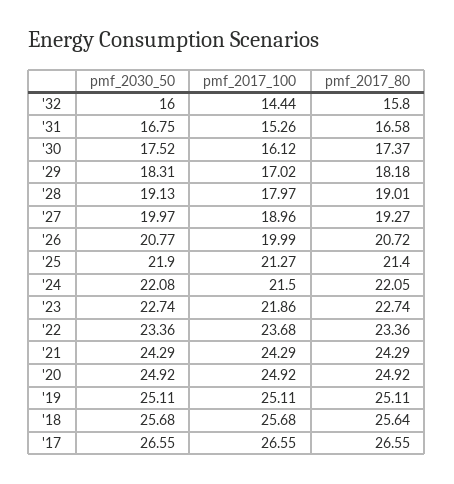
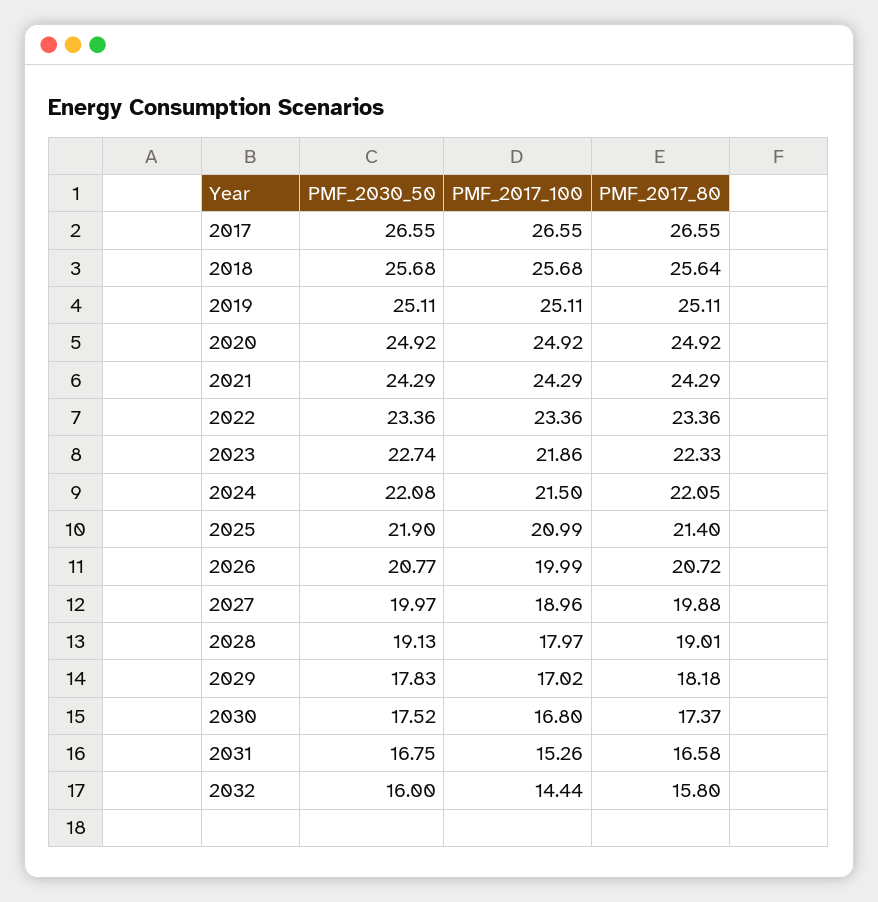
pmf_2017_100, '30: 16.12 -> 16.8
pmf_2030_50, '29: 18.31 -> 17.83
pmf_2017_80, '27: 19.27 -> 19.88
pmf_2017_100, '25: 21.27 -> 20.99
pmf_2017_80, '23: 22.74 -> 22.33
pmf_2017_100, '22: 23.68 -> 23.36

